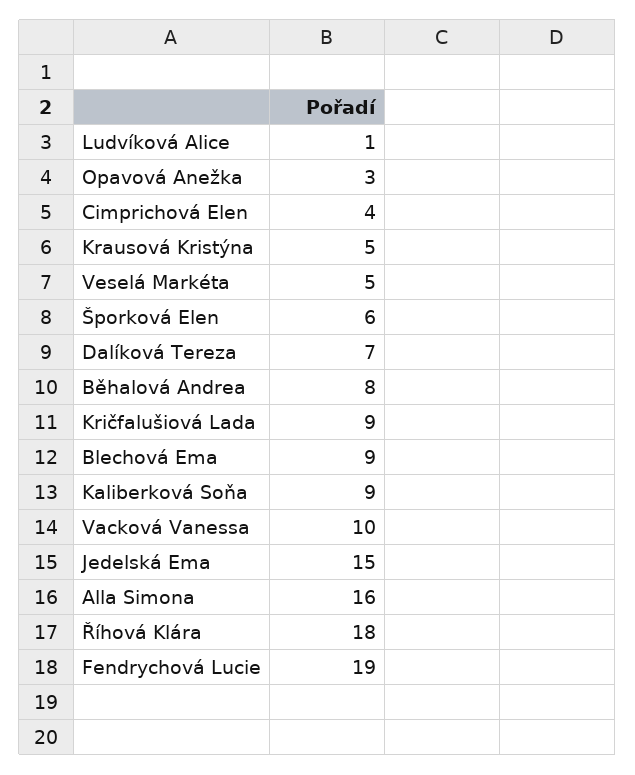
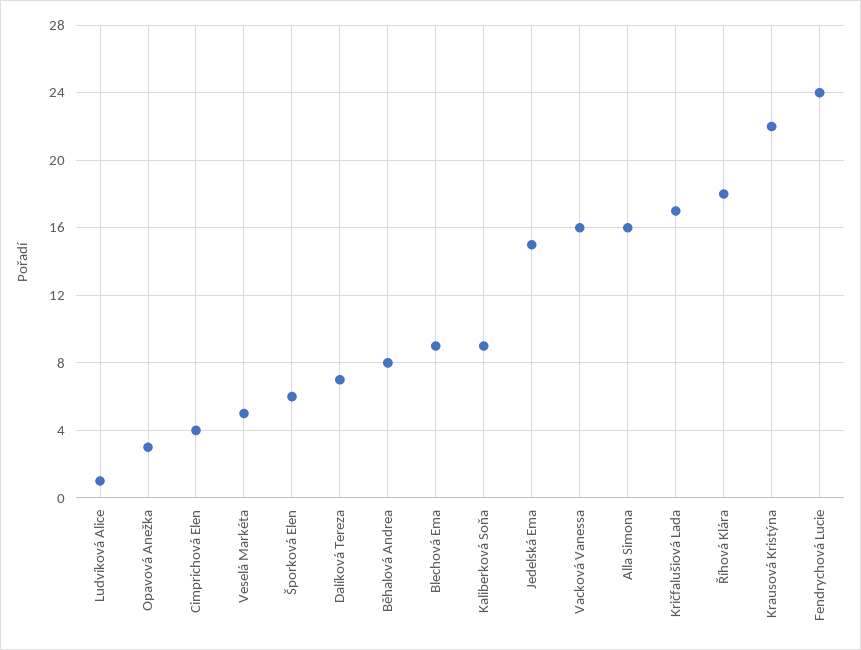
Krausová Kristýna: 5 -> 22
Kričfalušiová Lada: 9 -> 17
Vacková Vanessa: 10 -> 16
Fendrychová Lucie: 19 -> 24

